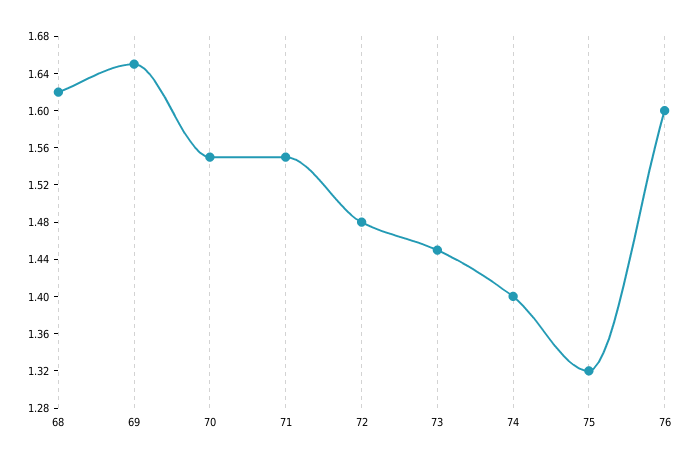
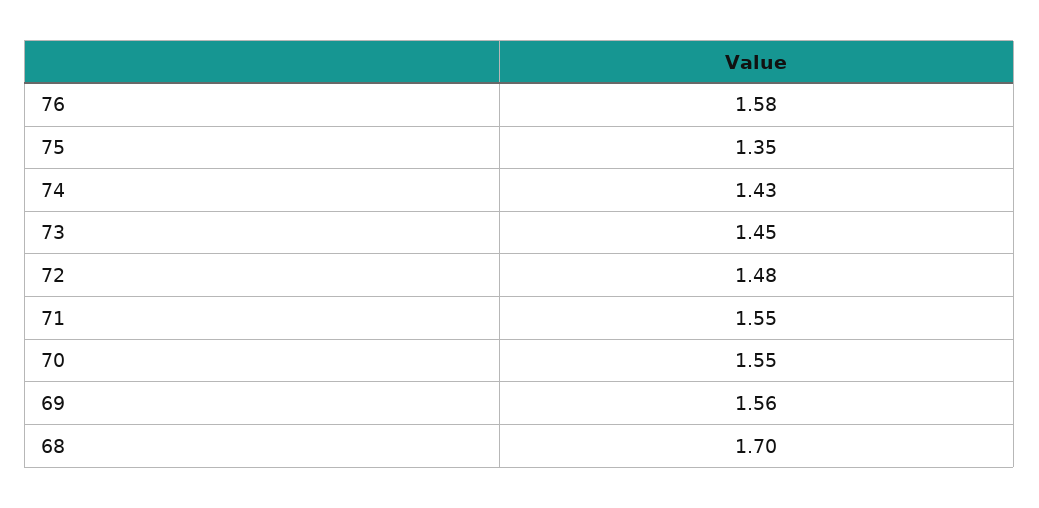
68: 1.62 -> 1.7
69: 1.65 -> 1.56
74: 1.4 -> 1.43
75: 1.32 -> 1.35
76: 1.6 -> 1.58

